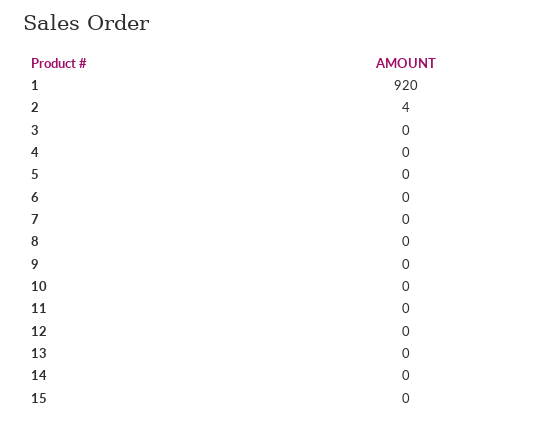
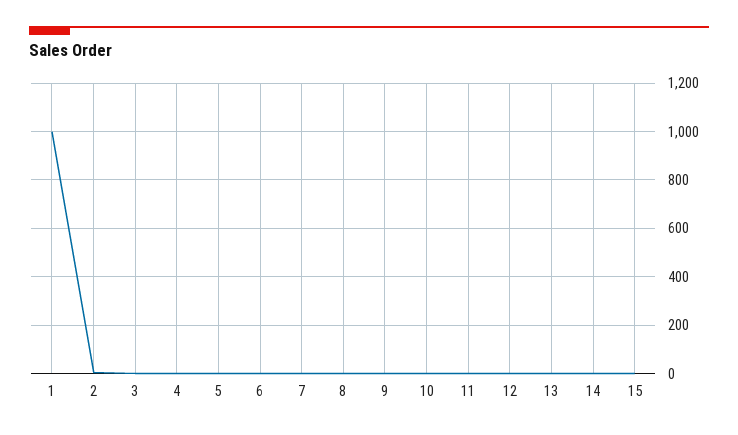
1: 920 -> 1000

